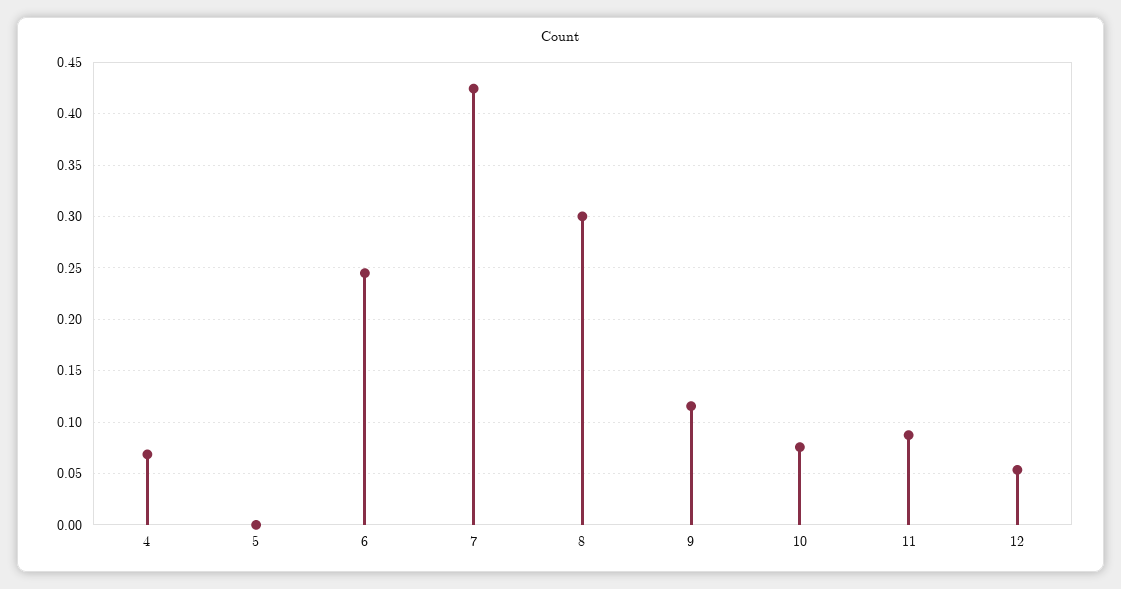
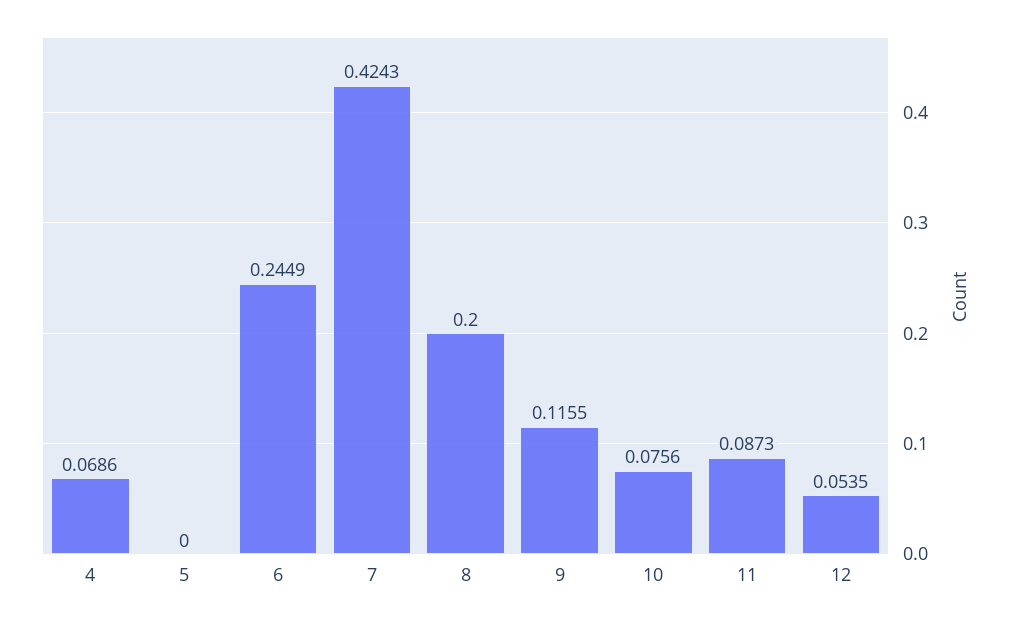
8: 0.3 -> 0.2

